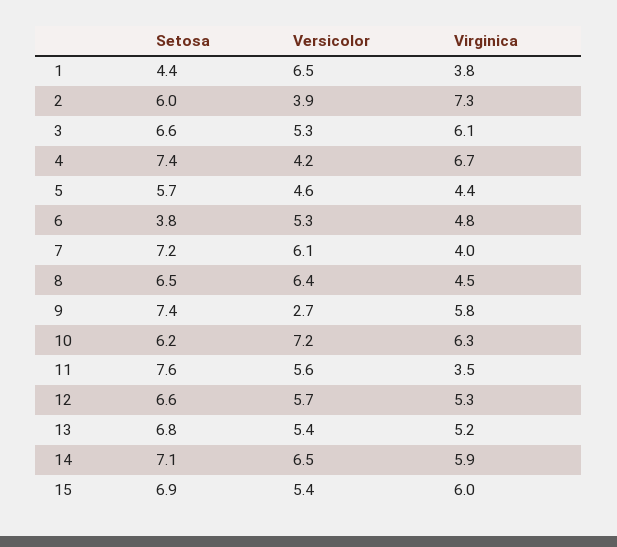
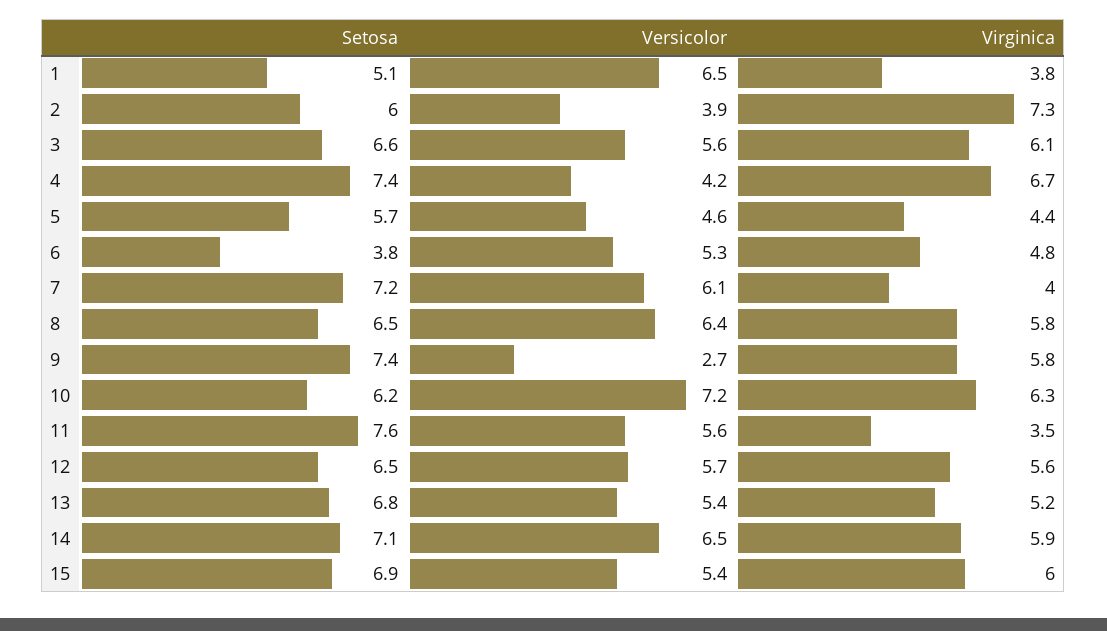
Setosa, 1: 4.4 -> 5.1
Versicolor, 3: 5.3 -> 5.6
Virginica, 8: 4.5 -> 5.8
Setosa, 12: 6.6 -> 6.5
Virginica, 12: 5.3 -> 5.6

